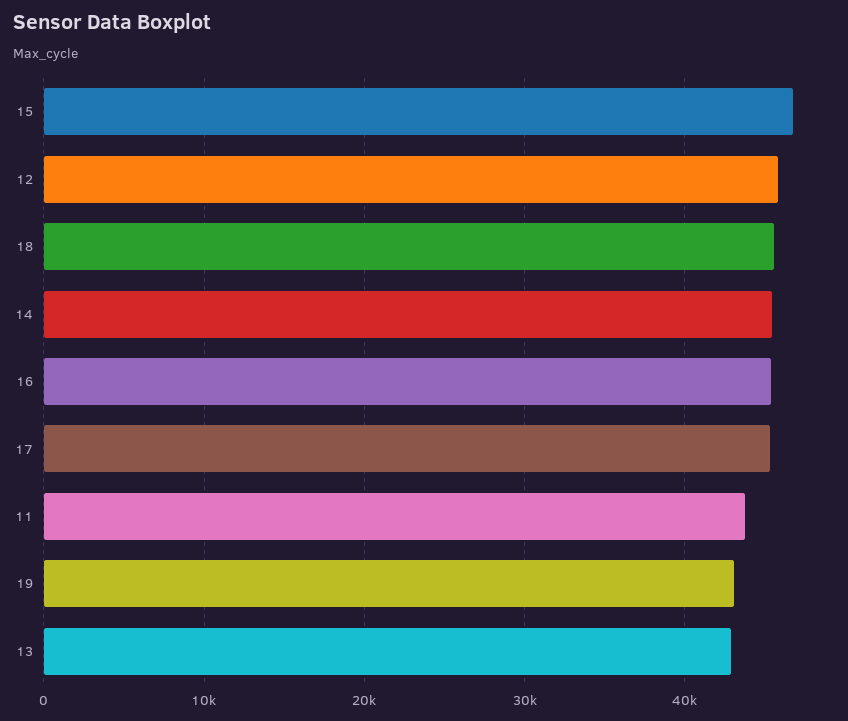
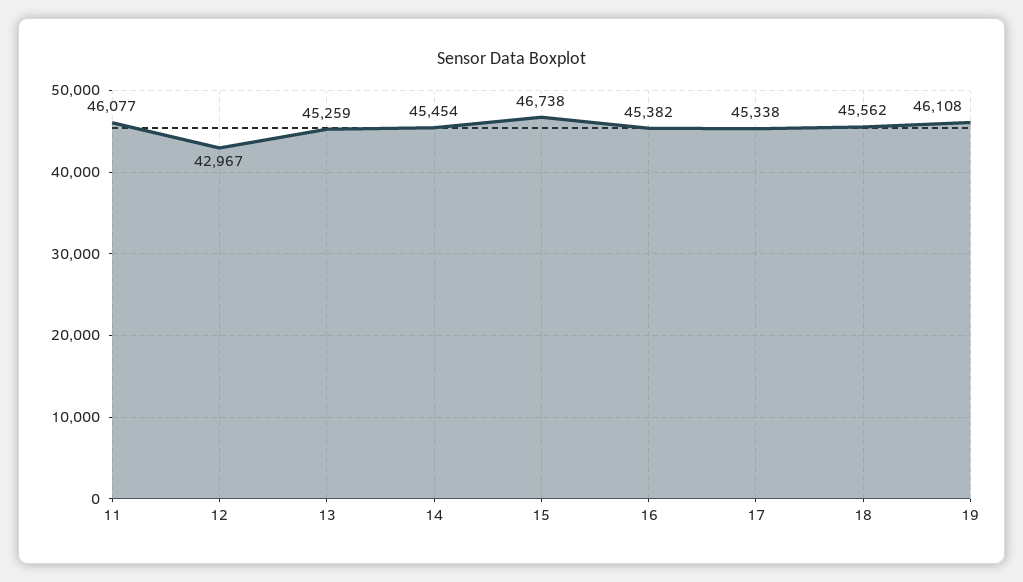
12: 46000 -> 42967
11: 44000 -> 46077
19: 43000 -> 46108
13: 43000 -> 45259

